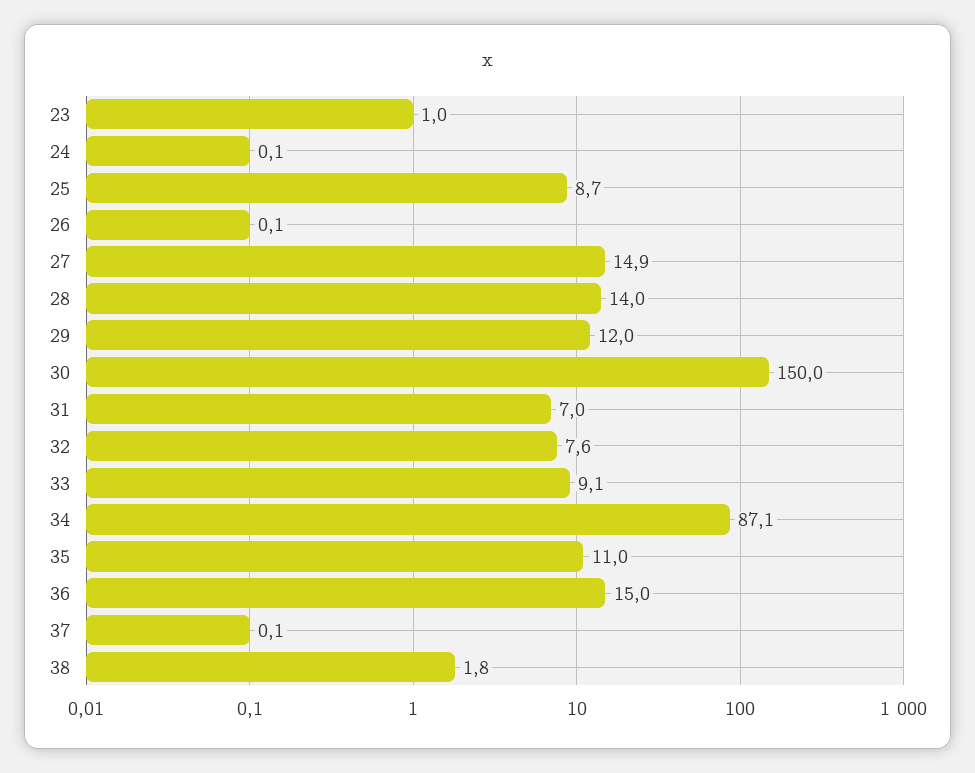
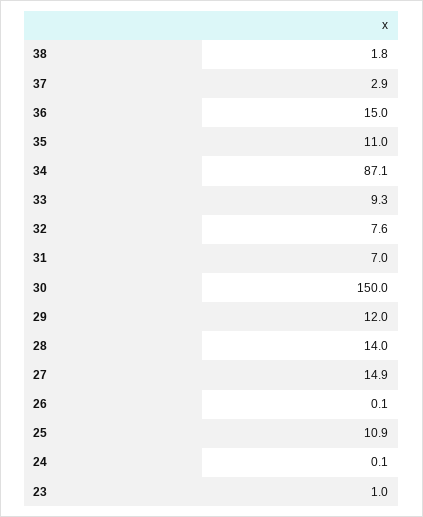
25: 8.7 -> 10.9
33: 9.1 -> 9.3
37: 0.1 -> 2.9

